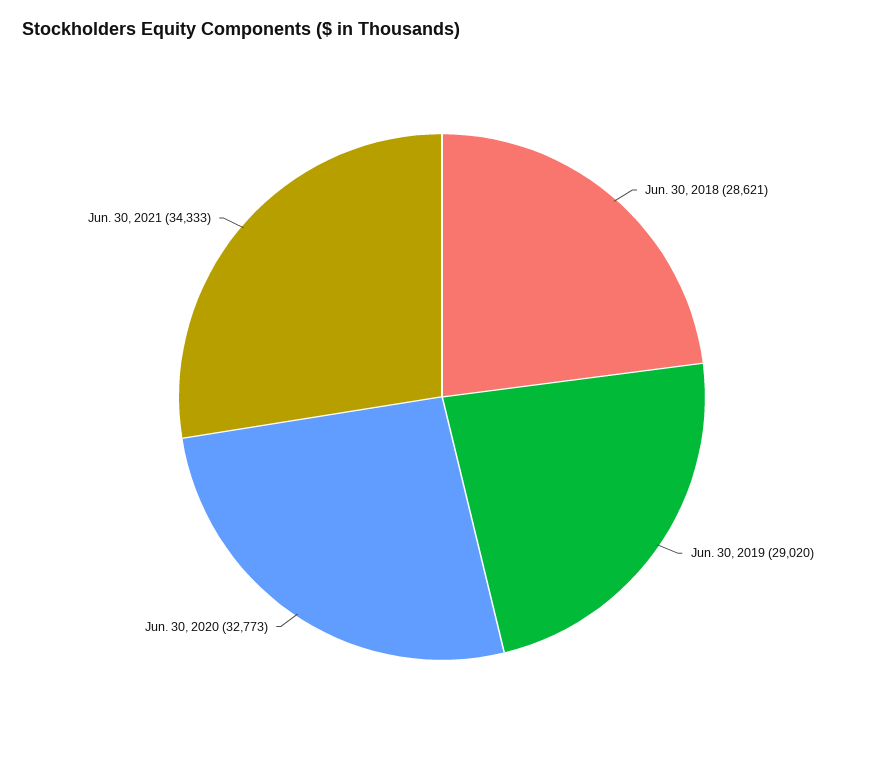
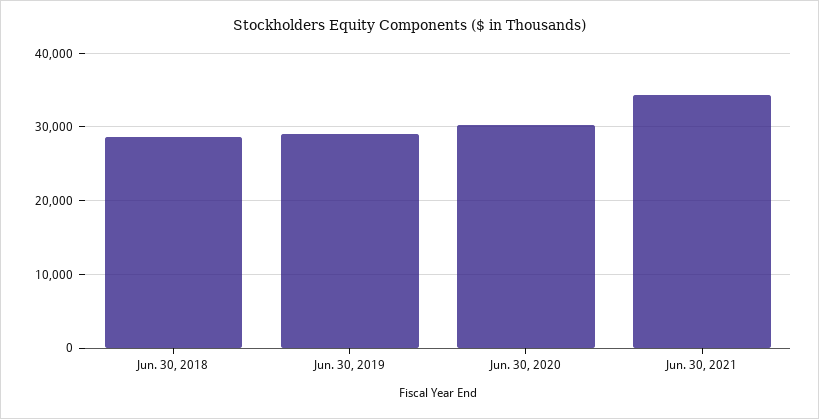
Jun. 30, 2020: 32773 -> 30000

